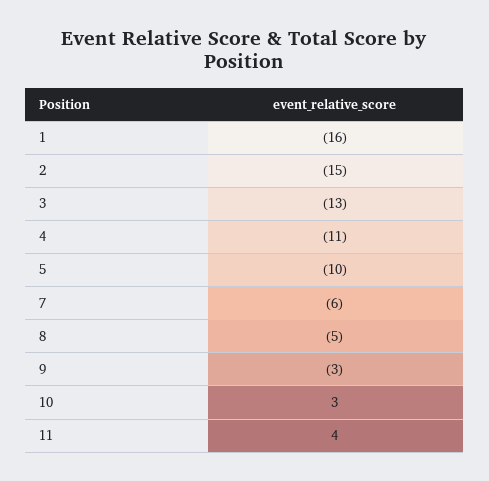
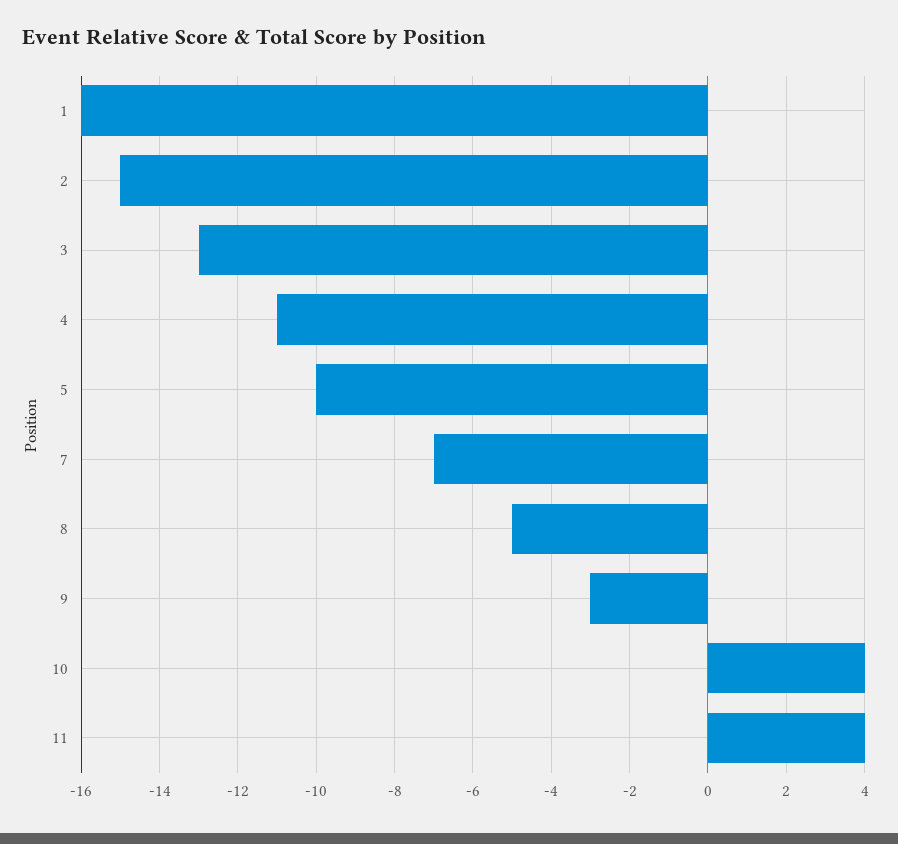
7: -6 -> -7
10: 3 -> 4

